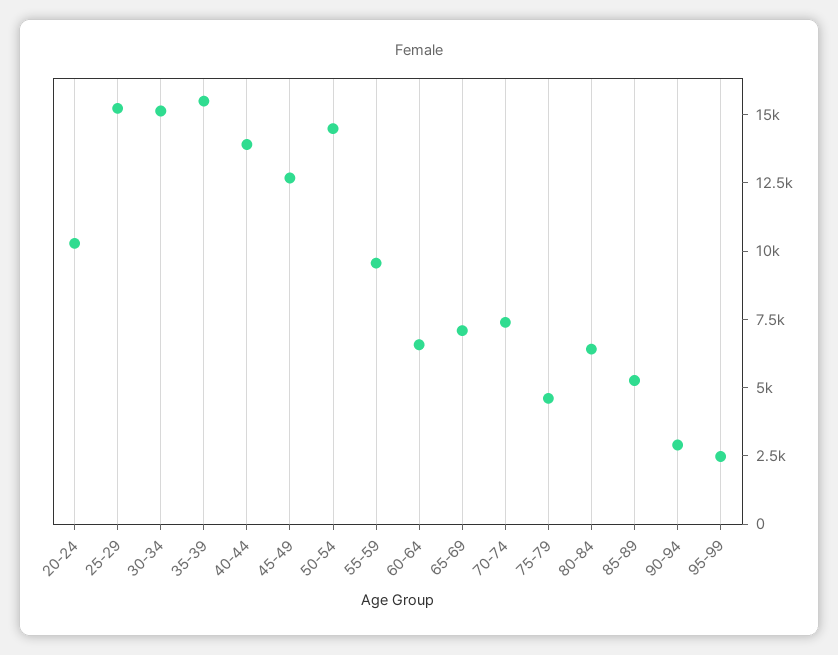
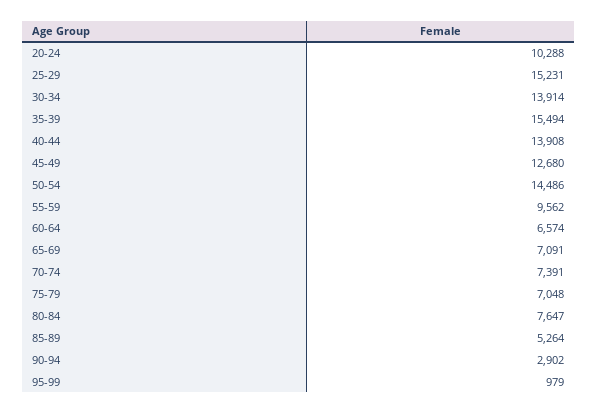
30-34: 15000 -> 13914
75-79: 4500 -> 7048
80-84: 6500 -> 7647
95-99: 2500 -> 979

